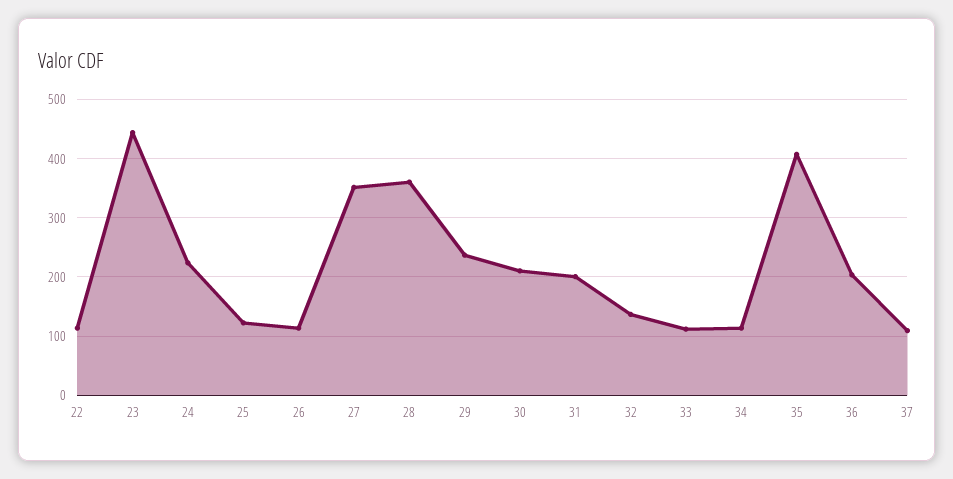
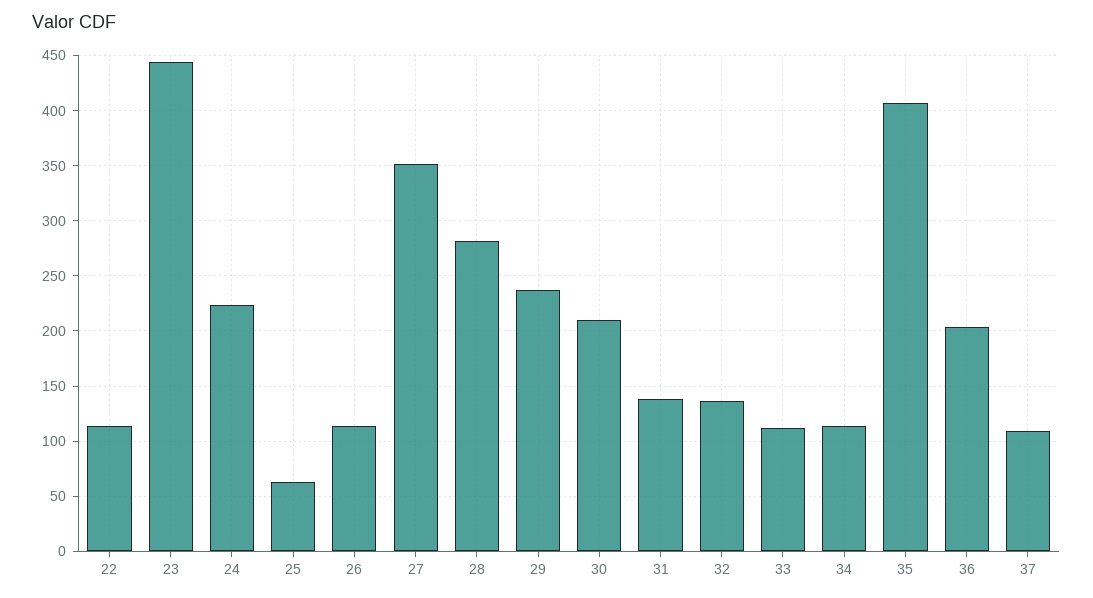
25: 120 -> 60
28: 360 -> 280
31: 200 -> 140

